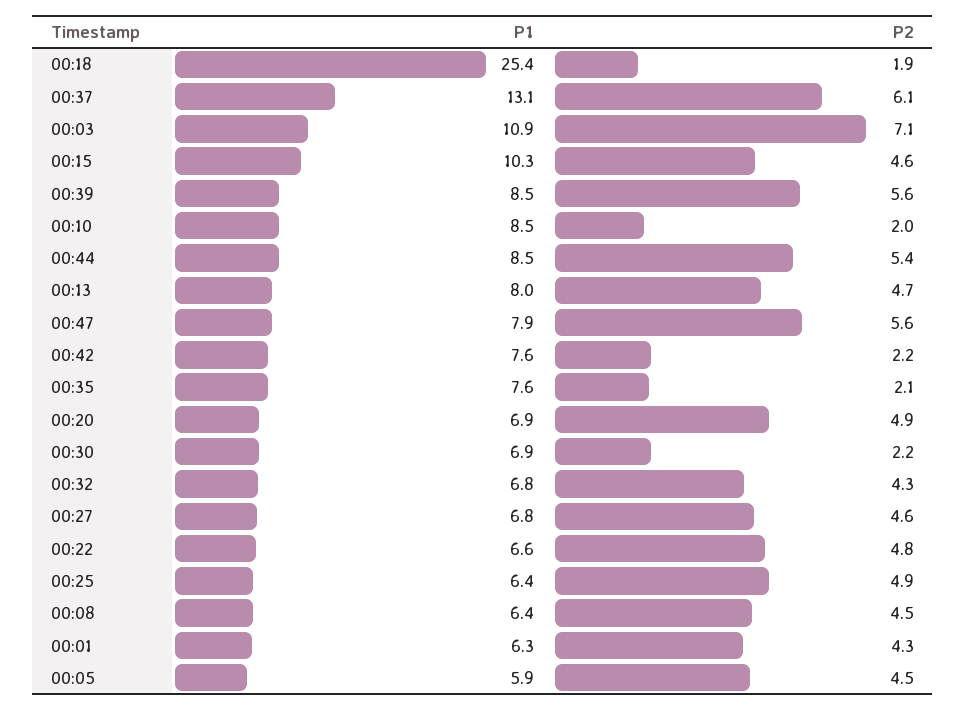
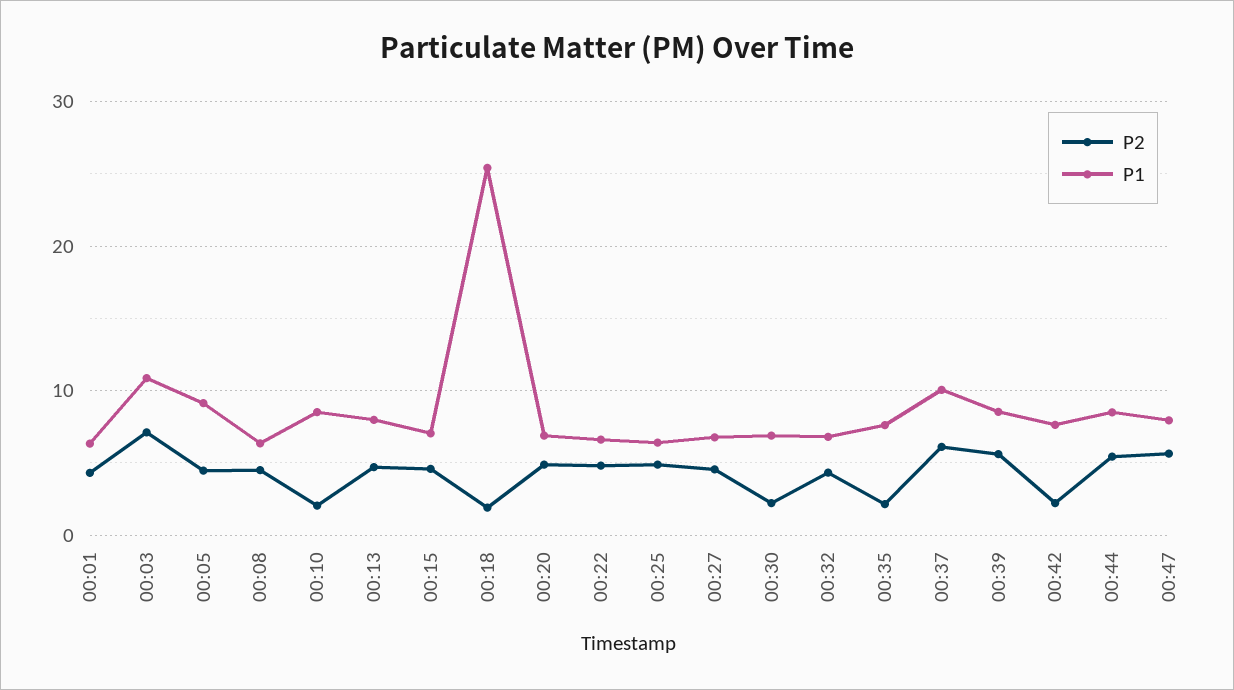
P1, 00:37: 13.1 -> 10
P1, 00:15: 10.3 -> 7
P1, 00:05: 5.9 -> 9

